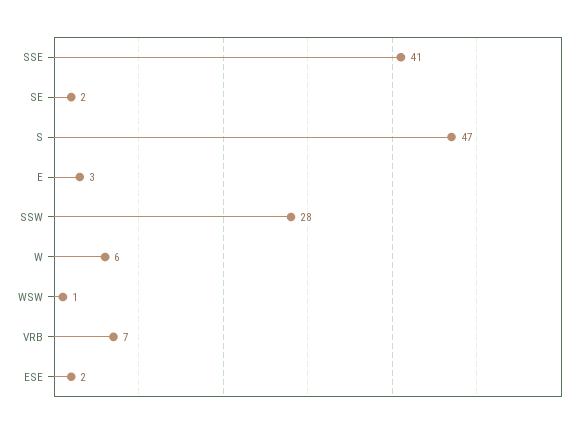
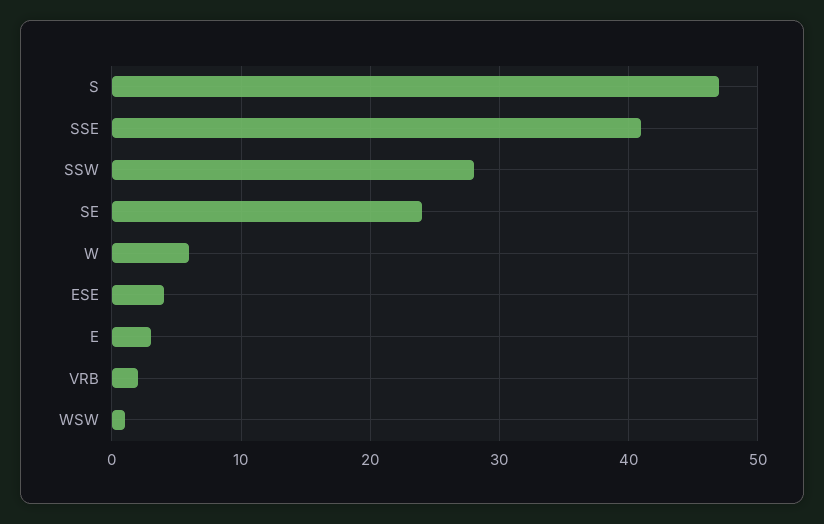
SE: 2 -> 24
VRB: 7 -> 2
ESE: 2 -> 4

